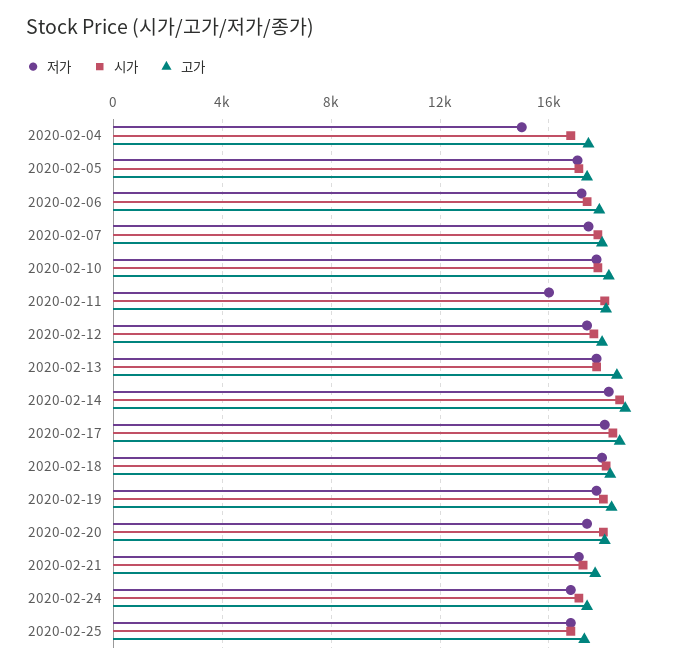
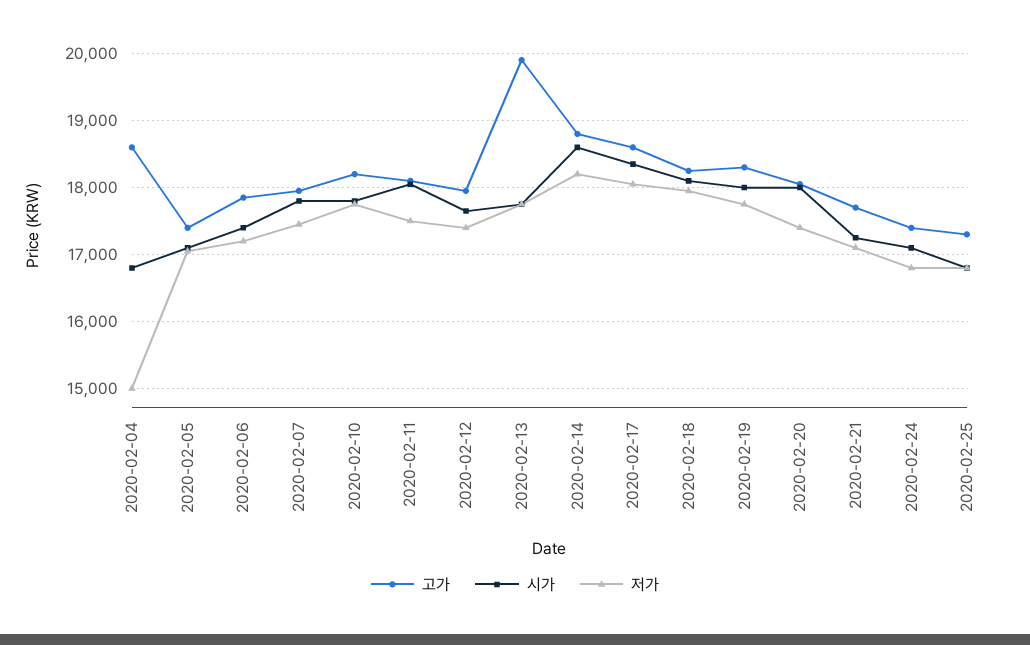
고가, 2020-02-04: 17500 -> 18600
저가, 2020-02-11: 16000 -> 17500
고가, 2020-02-13: 18500 -> 19900

